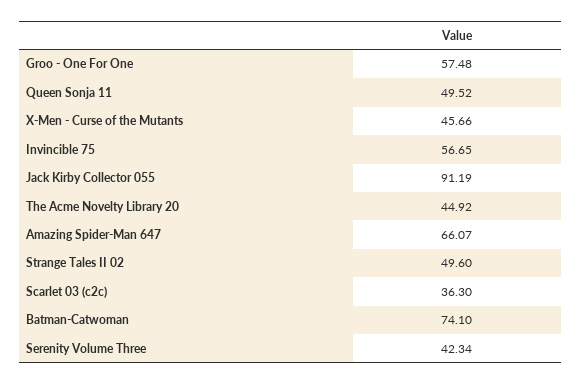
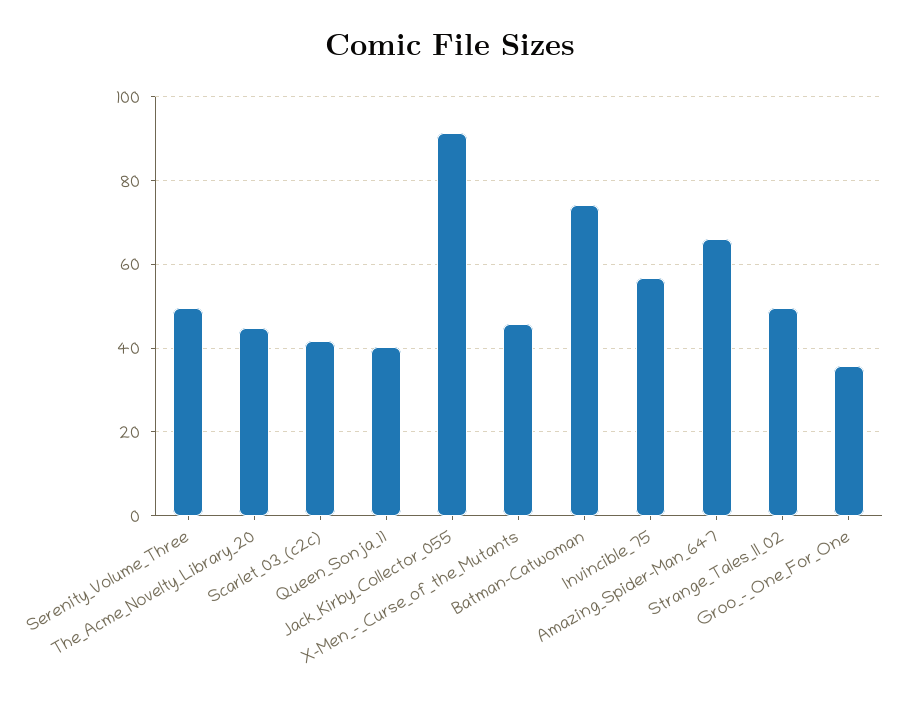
Groo - One For One: 57.48 -> 36
Queen Sonja 11: 49.52 -> 40
Scarlet 03 (c2c): 36.3 -> 42
Serenity Volume Three: 42.34 -> 50

